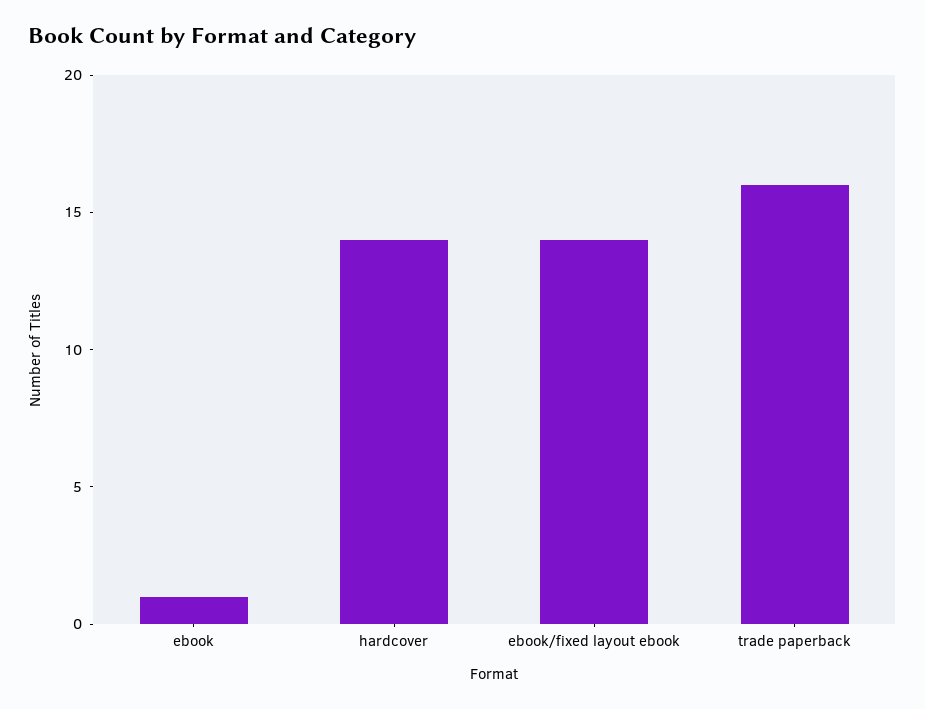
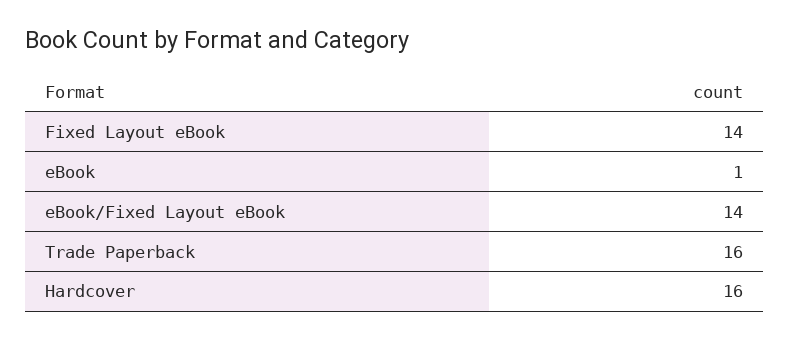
hardcover: 14 -> 16
Fixed Layout eBook: none -> 14

